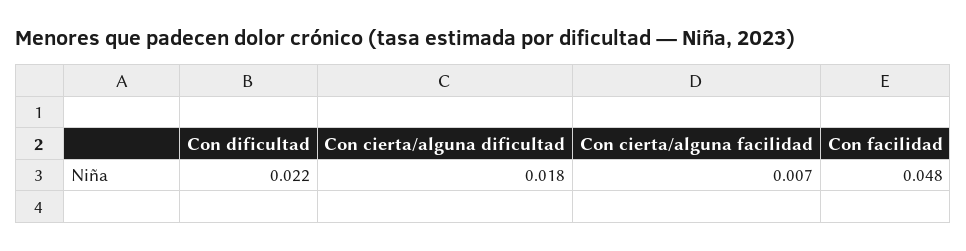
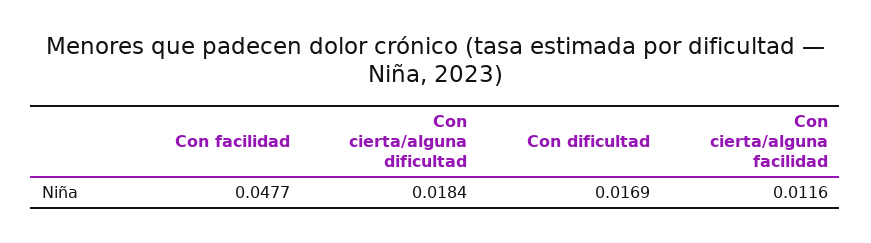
Con dificultad: 0.022 -> 0.0169
Con cierta/alguna facilidad: 0.007 -> 0.0116

